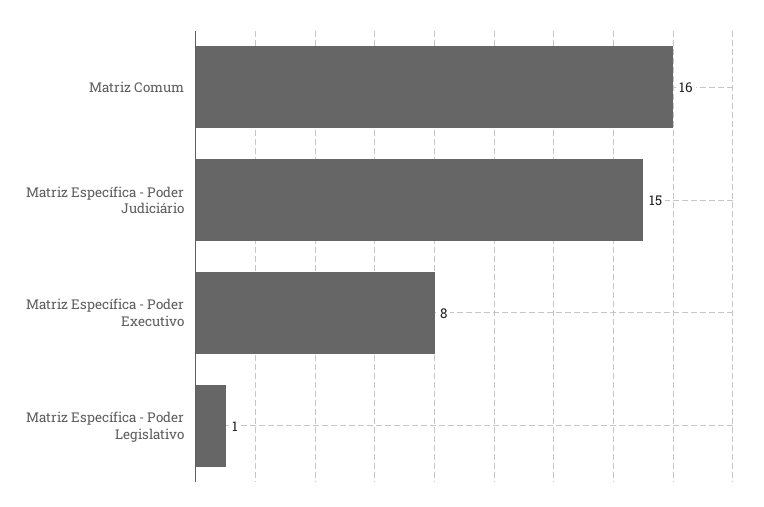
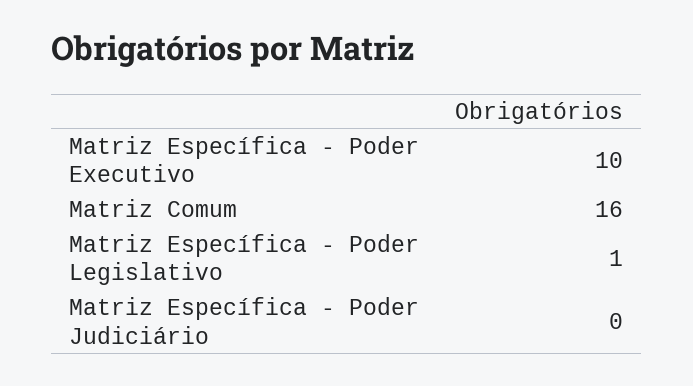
Matriz Específica - Poder Judiciário: 15 -> 0
Matriz Específica - Poder Executivo: 8 -> 10

